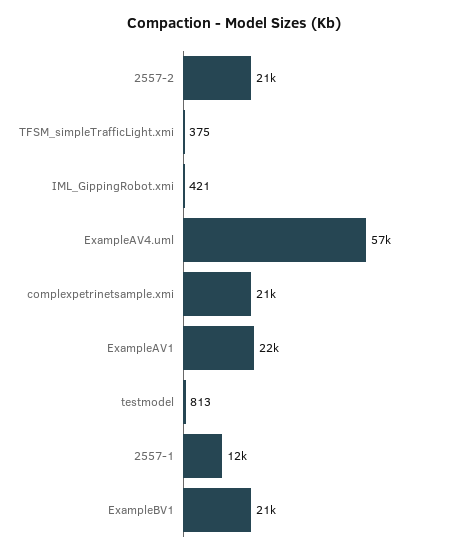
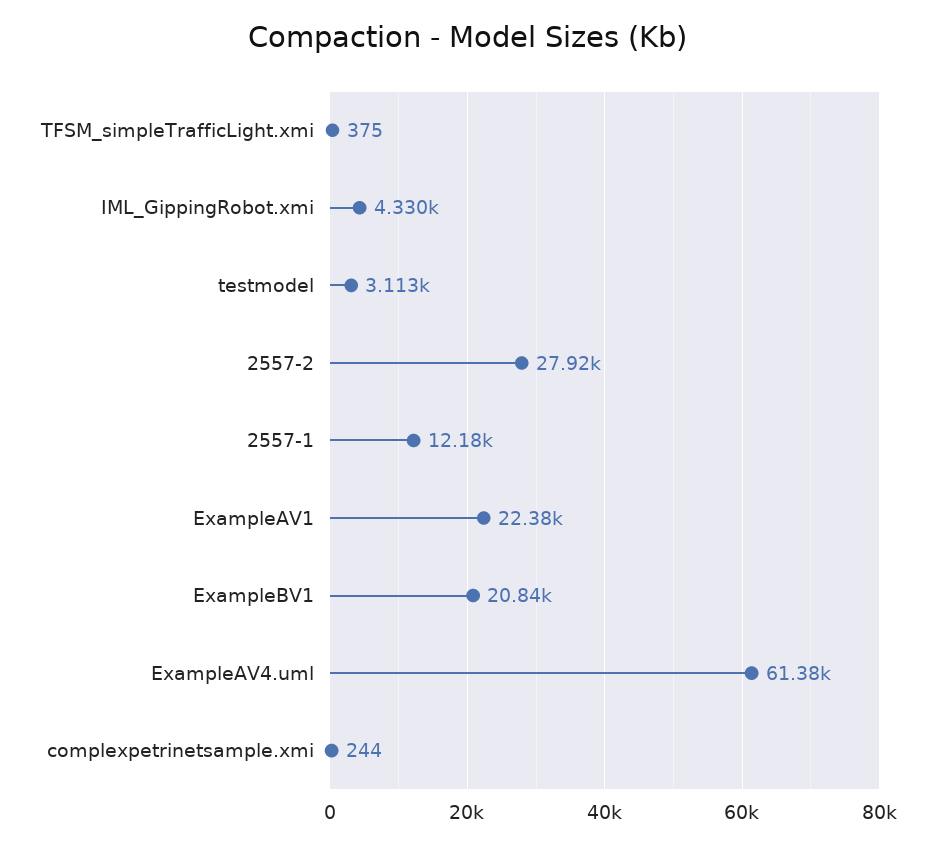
2557-2: 21000 -> 27920
IML_GippingRobot.xmi: 421 -> 4330
ExampleAV4.uml: 57000 -> 61380
complexpetrinetsample.xmi: 21000 -> 244
testmodel: 813 -> 3113

